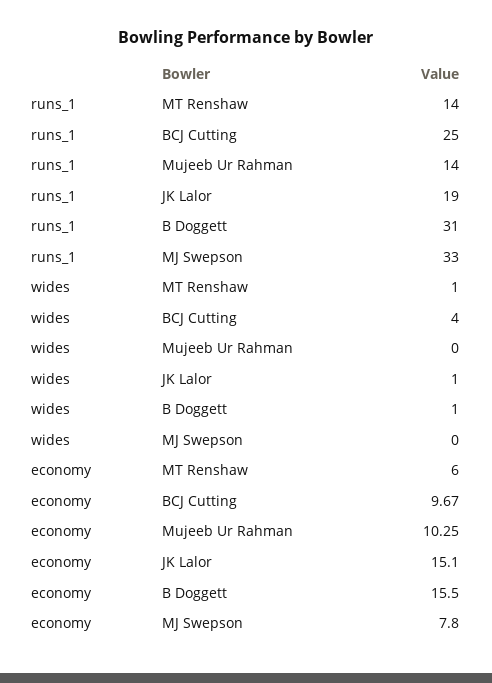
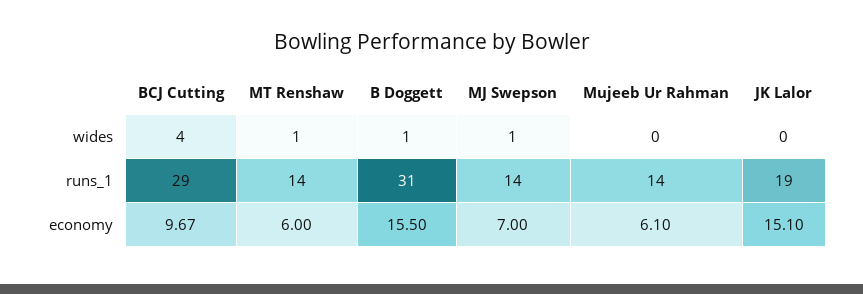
runs_1, BCJ Cutting: 25 -> 29
runs_1, MJ Swepson: 33 -> 14
wides, JK Lalor: 1 -> 0
wides, MJ Swepson: 0 -> 1
economy, Mujeeb Ur Rahman: 10.25 -> 6.1
economy, MJ Swepson: 7.8 -> 7

